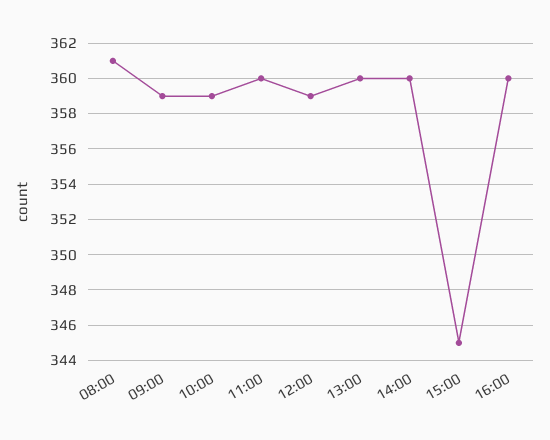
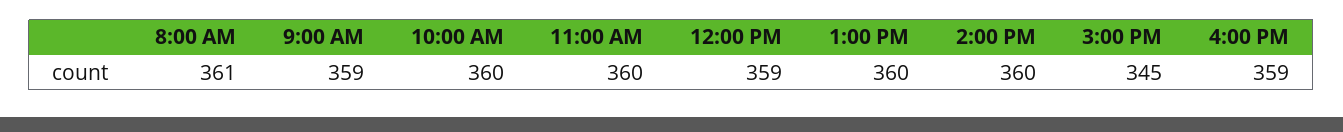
10:00: 359 -> 360
16:00: 360 -> 359

